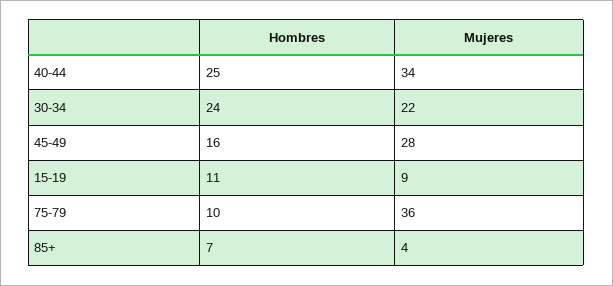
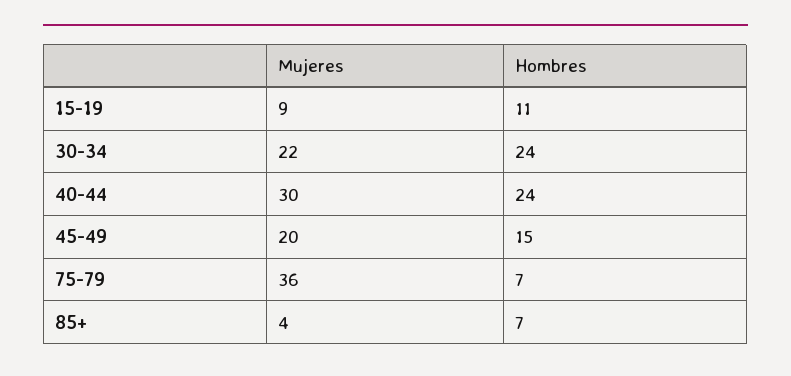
Hombres, 40-44: 25 -> 24
Mujeres, 40-44: 34 -> 30
Hombres, 45-49: 16 -> 15
Mujeres, 45-49: 28 -> 20
Hombres, 75-79: 10 -> 7

